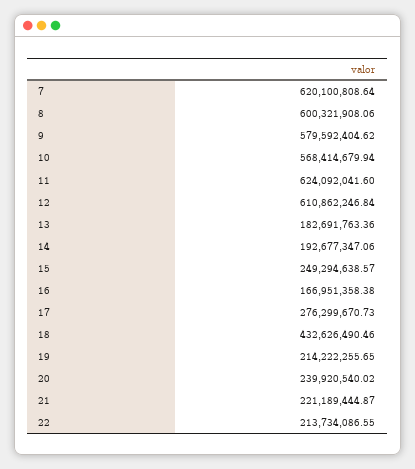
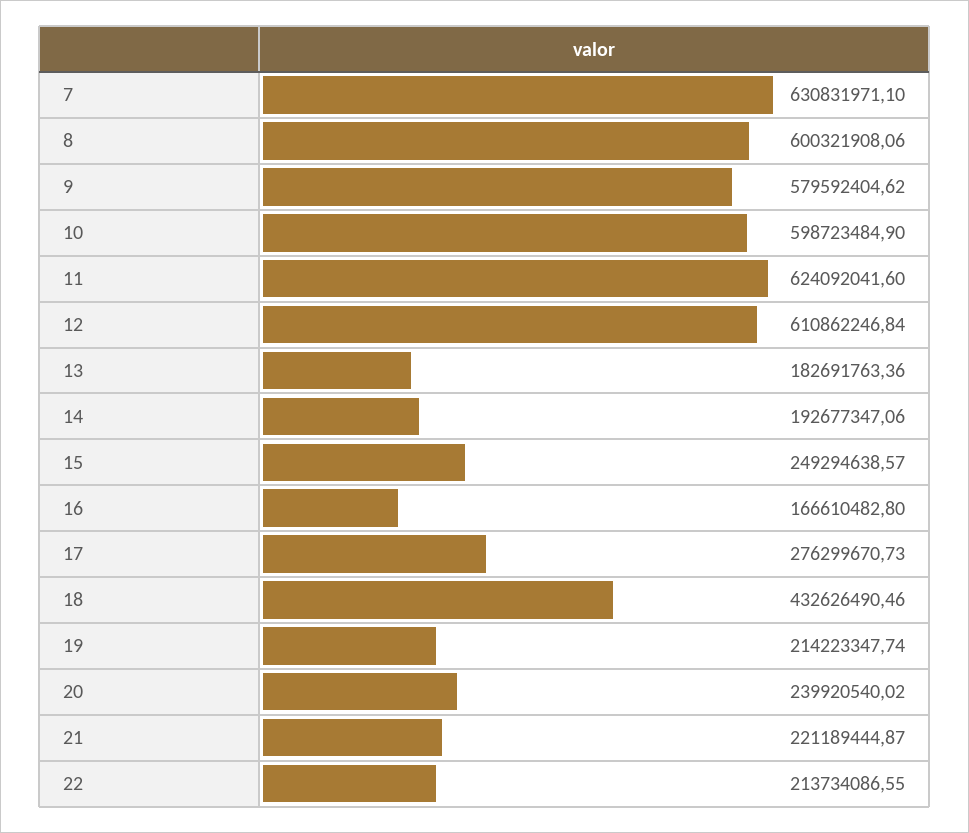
7: 620100808.64 -> 630831971.1
10: 568414679.94 -> 598723484.9
16: 166951358.38 -> 166610482.8
19: 214222255.65 -> 214223347.74

